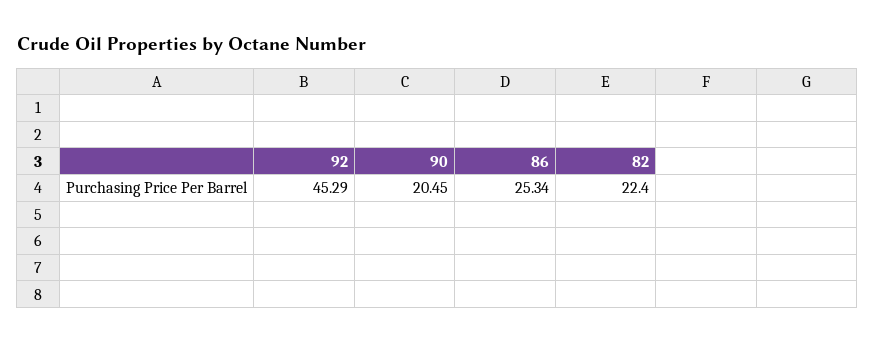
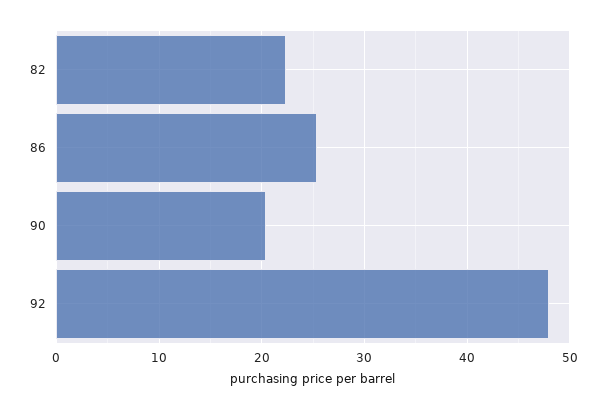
92: 45.29 -> 48

